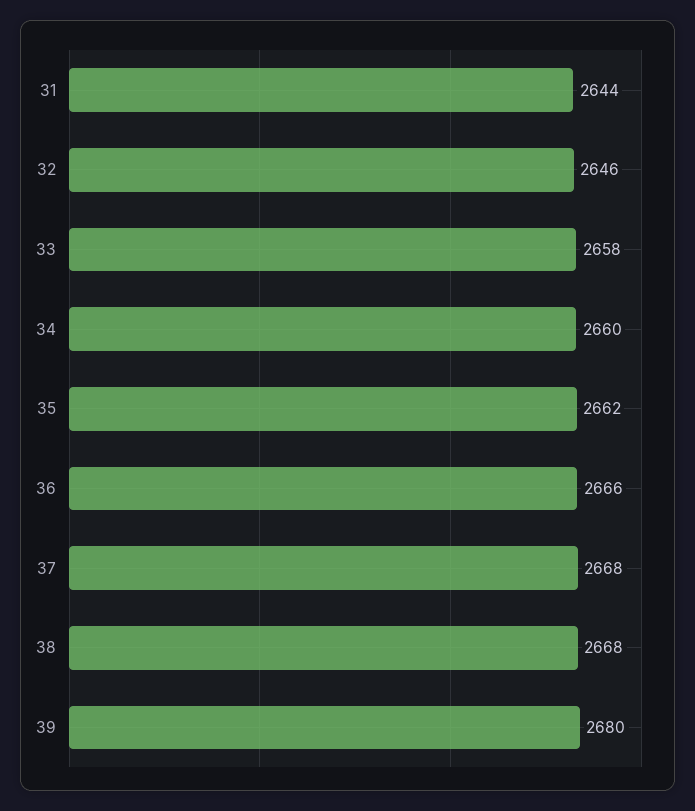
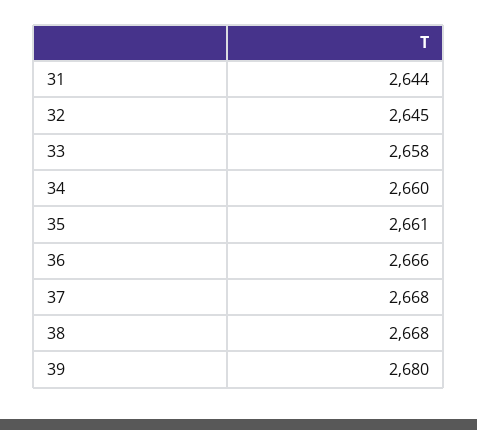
32: 2646 -> 2645
35: 2662 -> 2661

